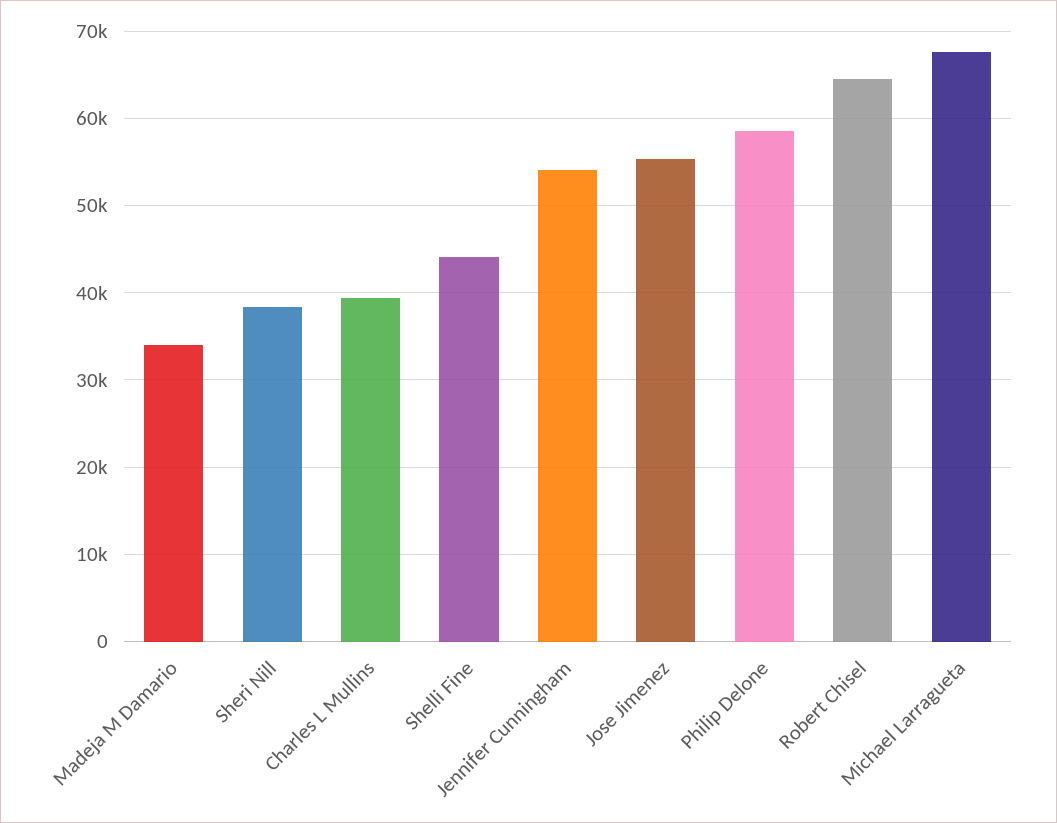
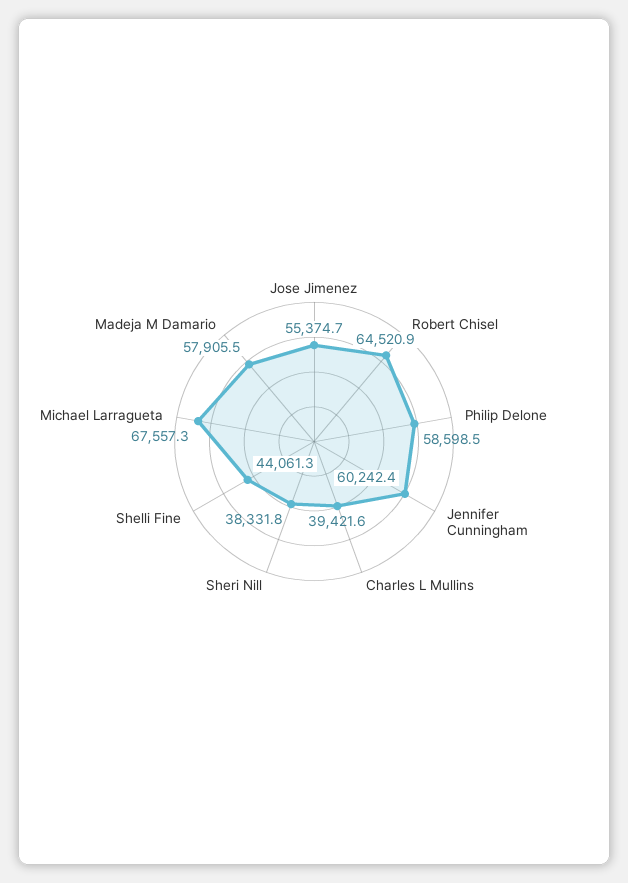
Madeja M Damario: 34000 -> 57905.5
Jennifer Cunningham: 54000 -> 60242.4

